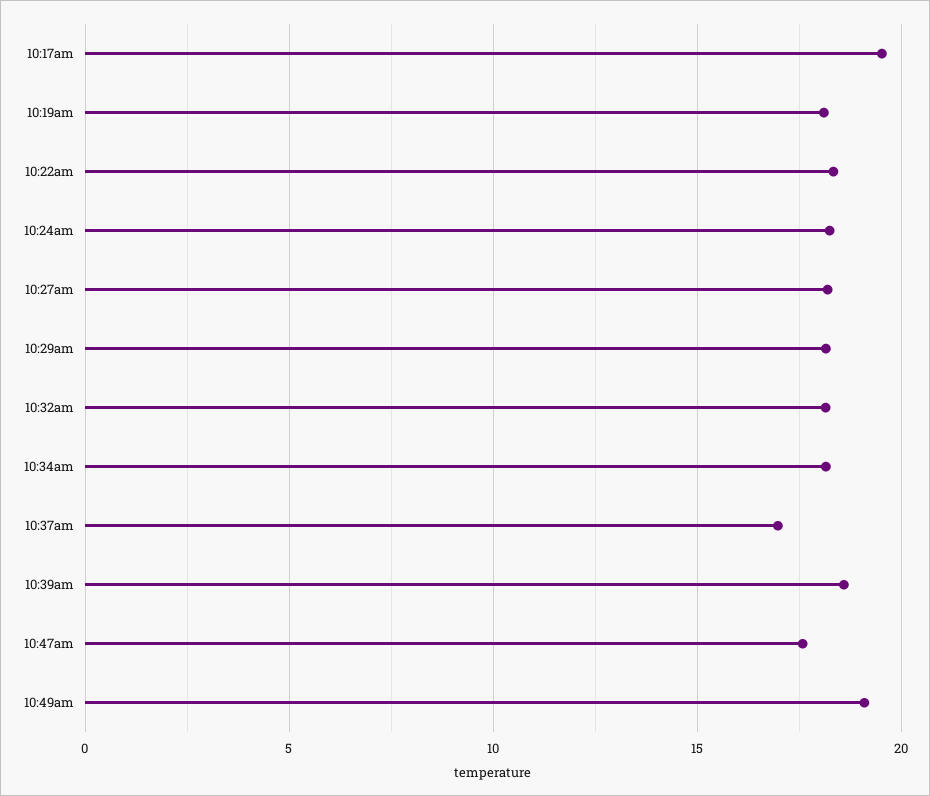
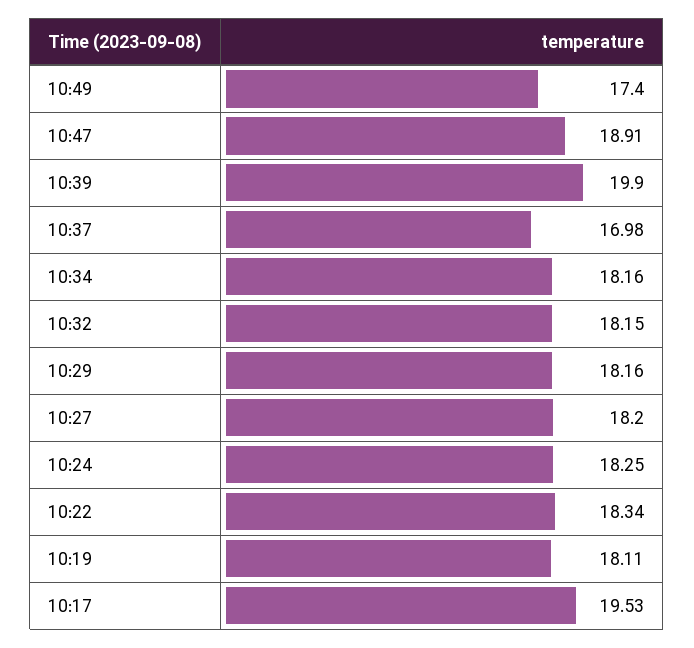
10:39am: 18.5 -> 19.9
10:47am: 17.5 -> 18.91
10:49am: 19 -> 17.4

